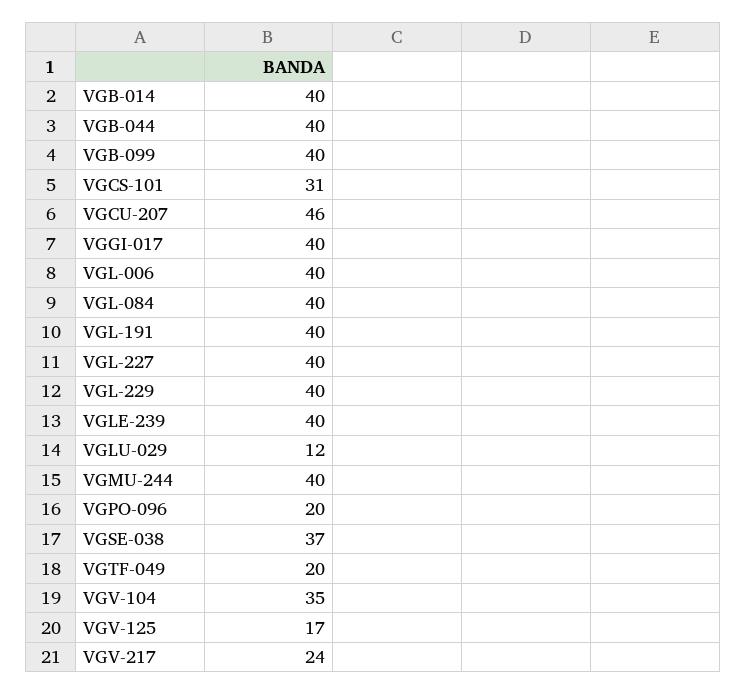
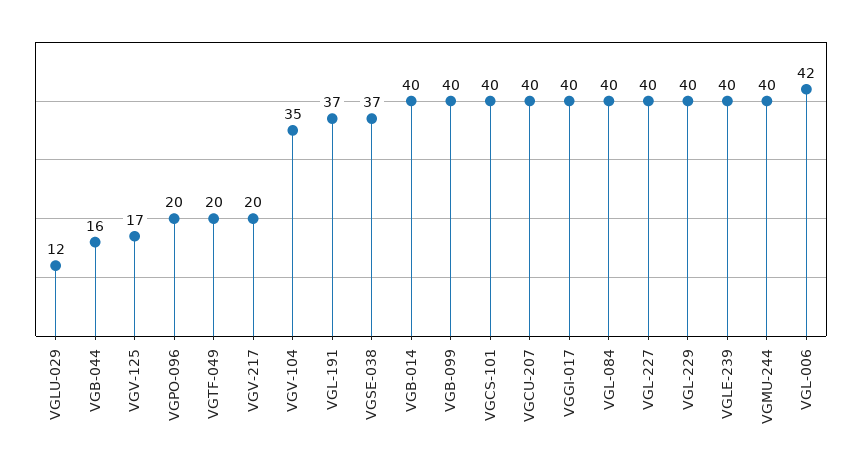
VGB-044: 40 -> 16
VGCS-101: 31 -> 40
VGCU-207: 46 -> 40
VGL-006: 40 -> 42
VGL-191: 40 -> 37
VGV-217: 24 -> 20

